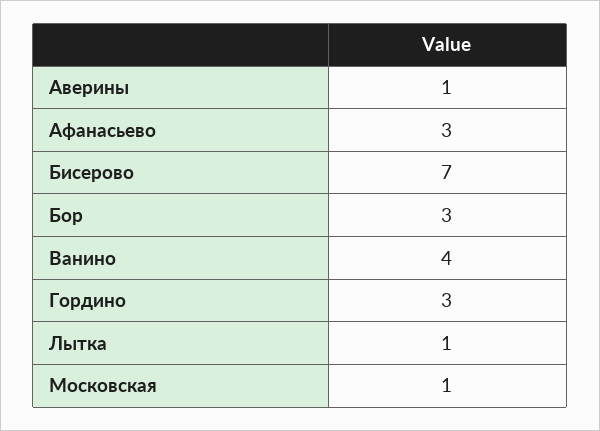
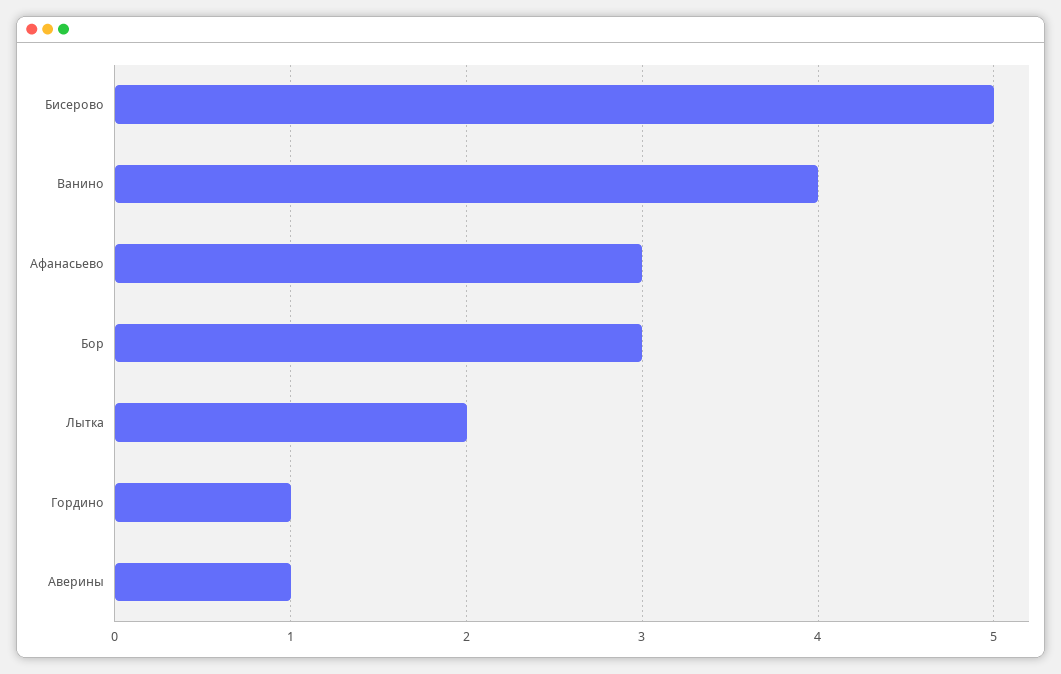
Бисерово: 7 -> 5
Гордино: 3 -> 1
Лытка: 1 -> 2
Московская: 1 -> none

